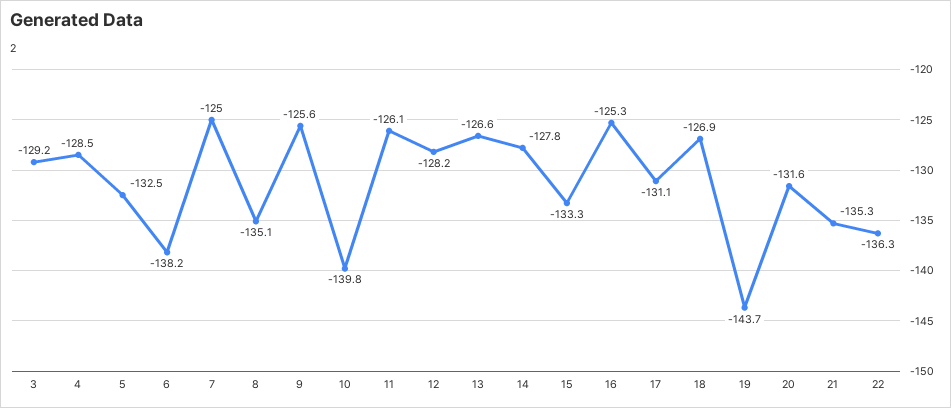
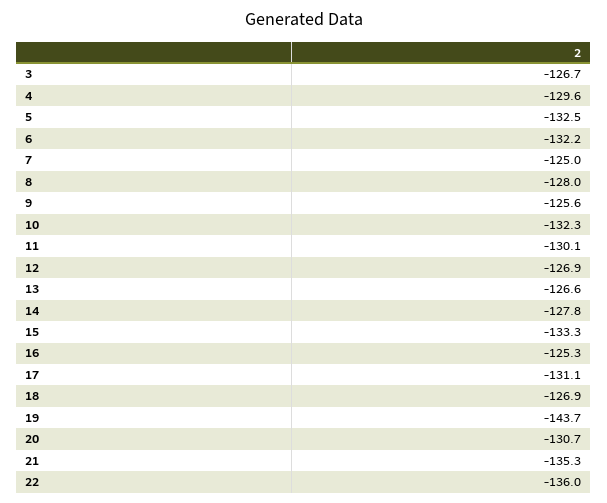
3: -129.2 -> -126.7
4: -128.5 -> -129.6
6: -138.2 -> -132.2
8: -135.1 -> -128
10: -139.8 -> -132.3
11: -126.1 -> -130.1
12: -128.2 -> -126.9
20: -131.6 -> -130.7
22: -136.3 -> -136

